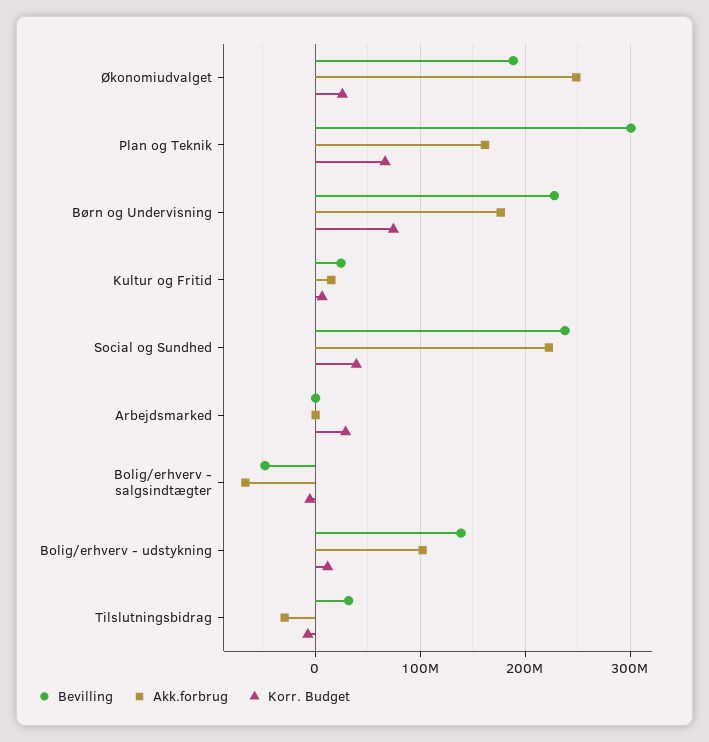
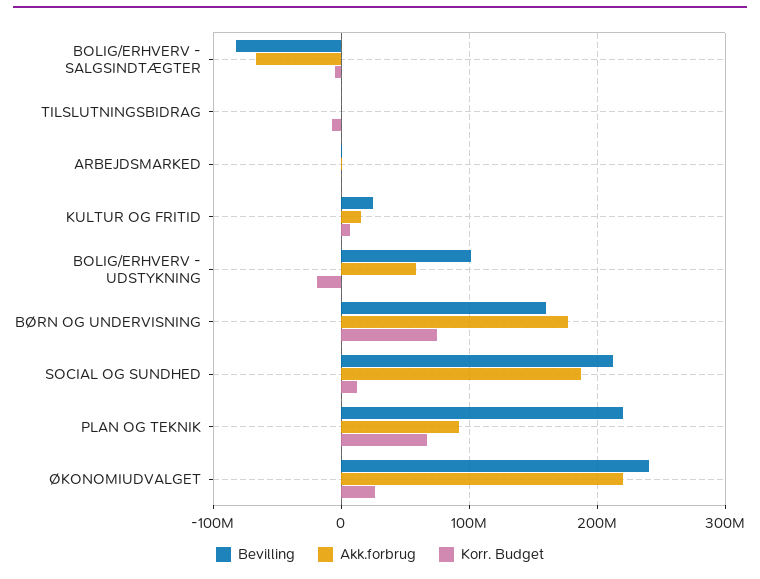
Bevilling, Økonomiudvalget: 190000000 -> 240000000
Akk.forbrug, Økonomiudvalget: 250000000 -> 220000000
Bevilling, Plan og Teknik: 300000000 -> 220000000
Akk.forbrug, Plan og Teknik: 160000000 -> 90000000
Bevilling, Børn og Undervisning: 230000000 -> 160000000
Bevilling, Social og Sundhed: 240000000 -> 210000000
Akk.forbrug, Social og Sundhed: 220000000 -> 190000000
Korr. Budget, Social og Sundhed: 40000000 -> 10000000
Korr. Budget, Arbejdsmarked: 30000000 -> 0
Bevilling, Bolig/erhverv - salgsindtægter: -50000000 -> -80000000
Bevilling, Bolig/erhverv - udstykning: 140000000 -> 100000000
Akk.forbrug, Bolig/erhverv - udstykning: 100000000 -> 60000000
Korr. Budget, Bolig/erhverv - udstykning: 10000000 -> -20000000
Bevilling, Tilslutningsbidrag: 30000000 -> 0
Akk.forbrug, Tilslutningsbidrag: -30000000 -> 0

